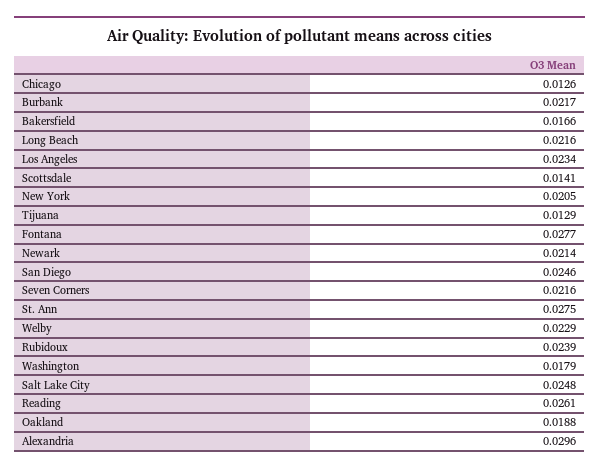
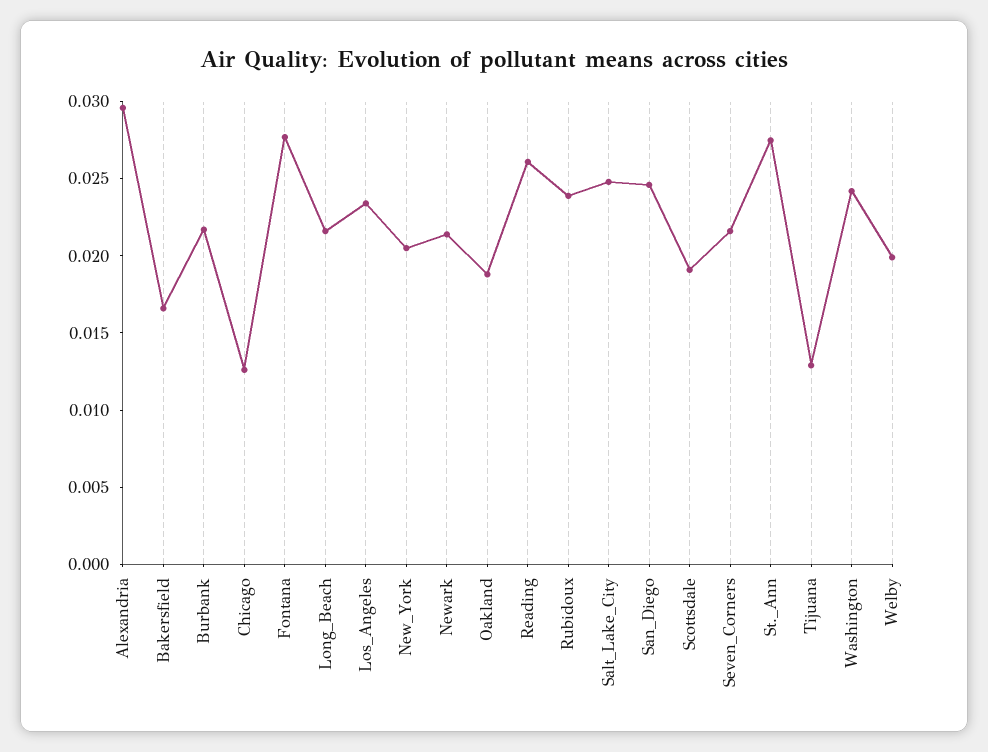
Scottsdale: 0.0141 -> 0.019
Welby: 0.0229 -> 0.02
Washington: 0.0179 -> 0.024

